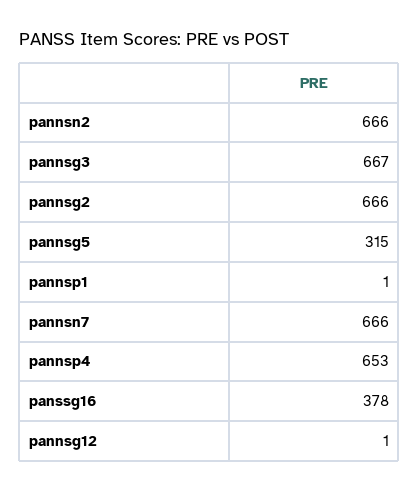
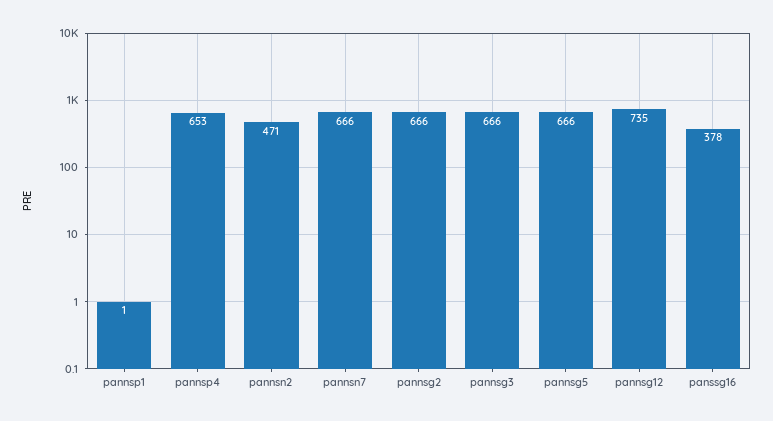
pannsn2: 666 -> 471
pannsg3: 667 -> 666
pannsg5: 315 -> 666
pannsg12: 1 -> 735

